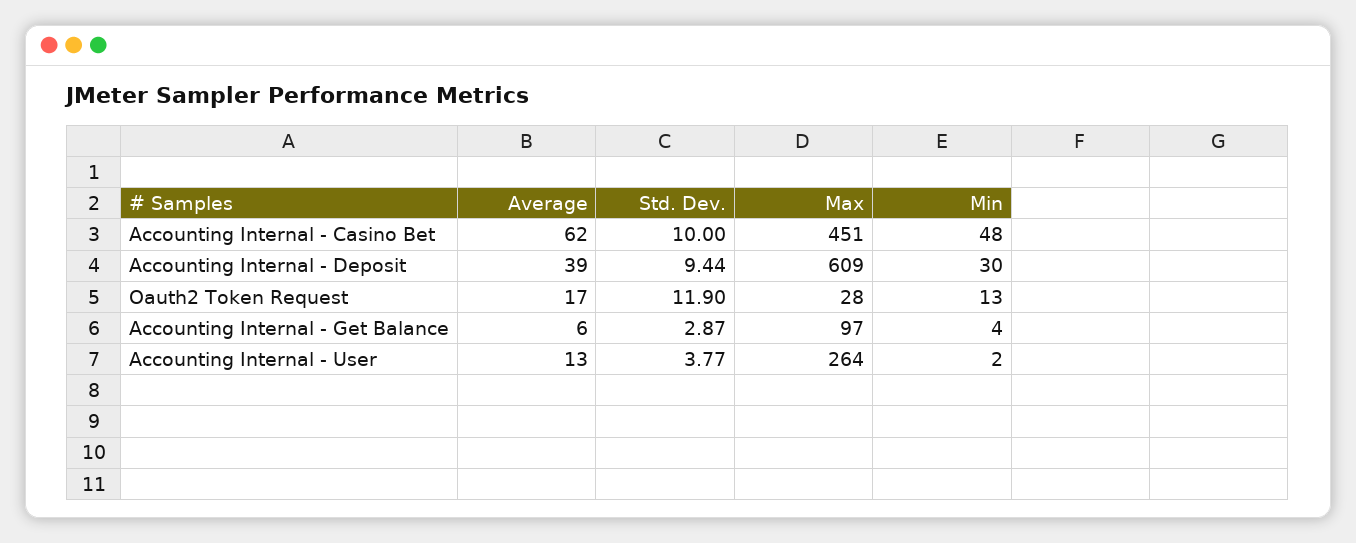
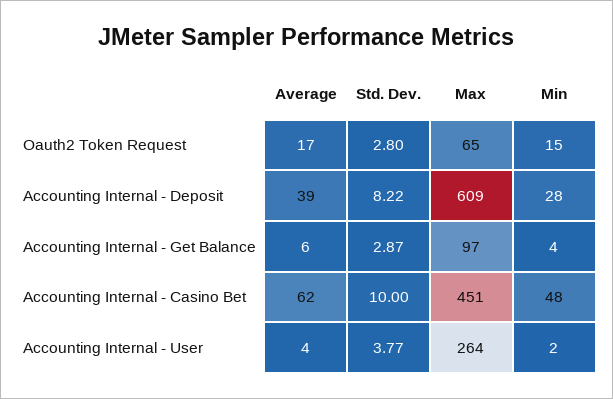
Std. Dev., Accounting Internal - Deposit: 9.44 -> 8.22
Min, Accounting Internal - Deposit: 30 -> 28
Std. Dev., Oauth2 Token Request: 11.9 -> 2.8
Max, Oauth2 Token Request: 28 -> 65
Min, Oauth2 Token Request: 13 -> 15
Average, Accounting Internal - User: 13 -> 4

